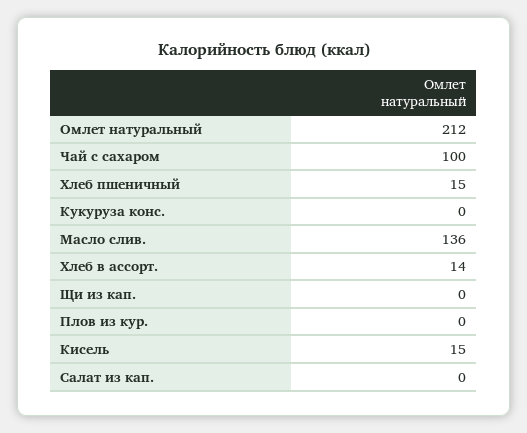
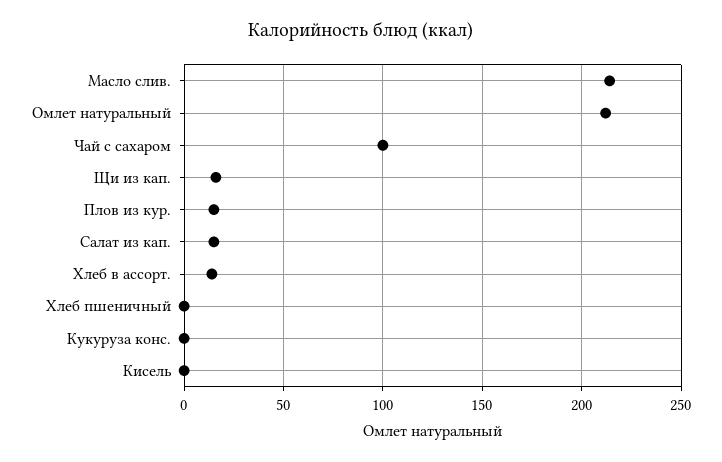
Хлеб пшеничный: 15 -> 0
Масло слив.: 136 -> 215
Щи из кап.: 0 -> 15
Плов из кур.: 0 -> 15
Кисель: 15 -> 0
Салат из кап.: 0 -> 15

